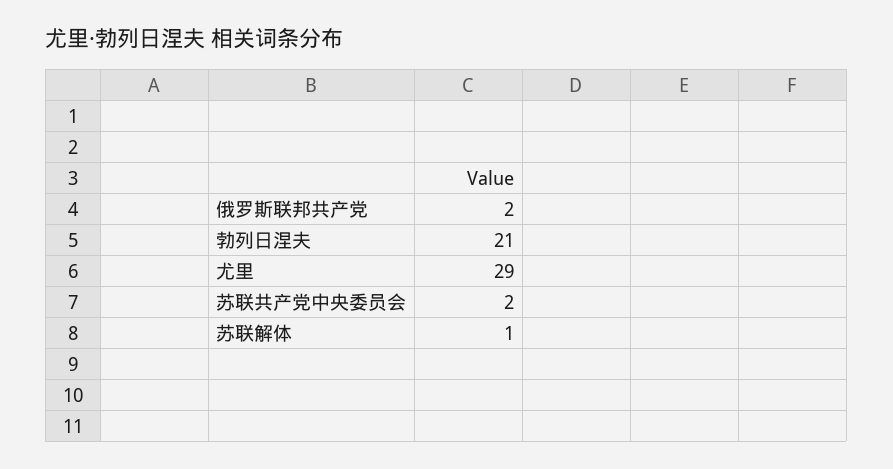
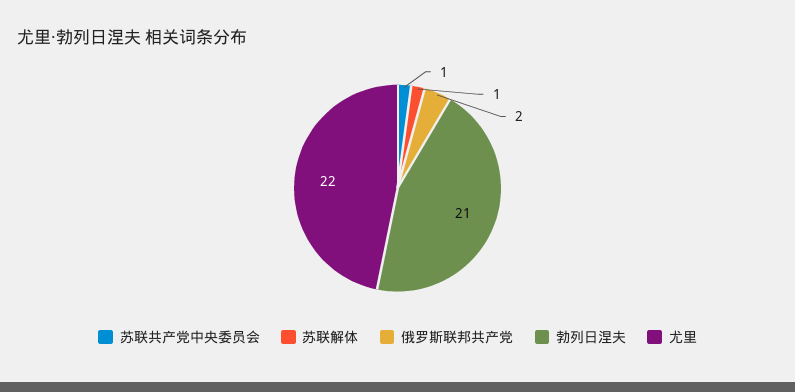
尤里: 29 -> 22
苏联共产党中央委员会: 2 -> 1

